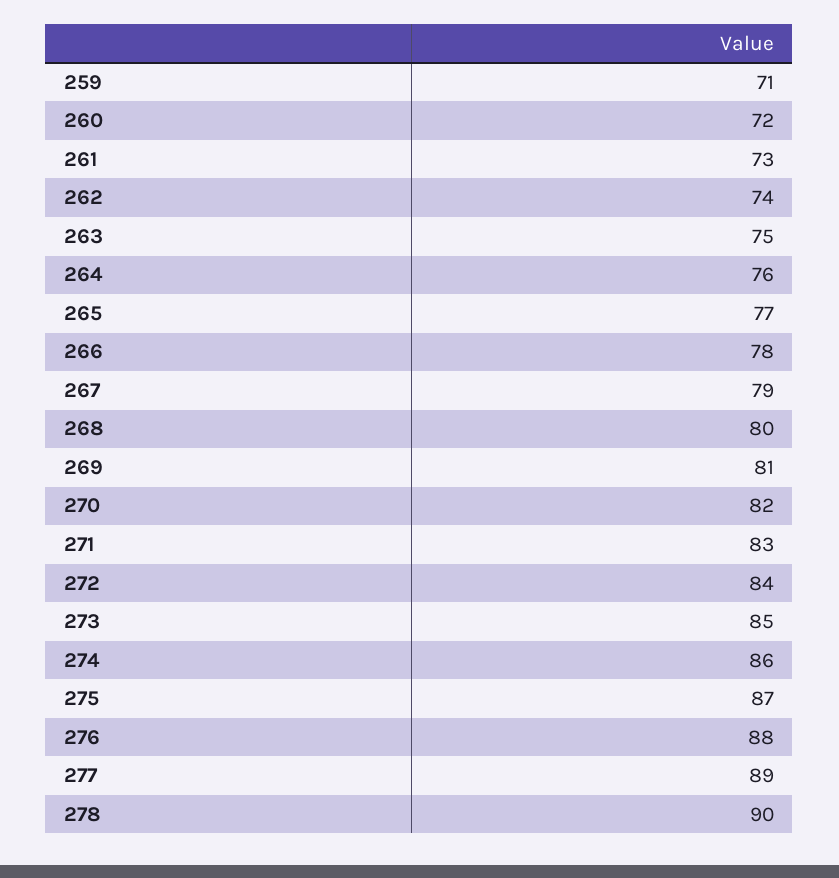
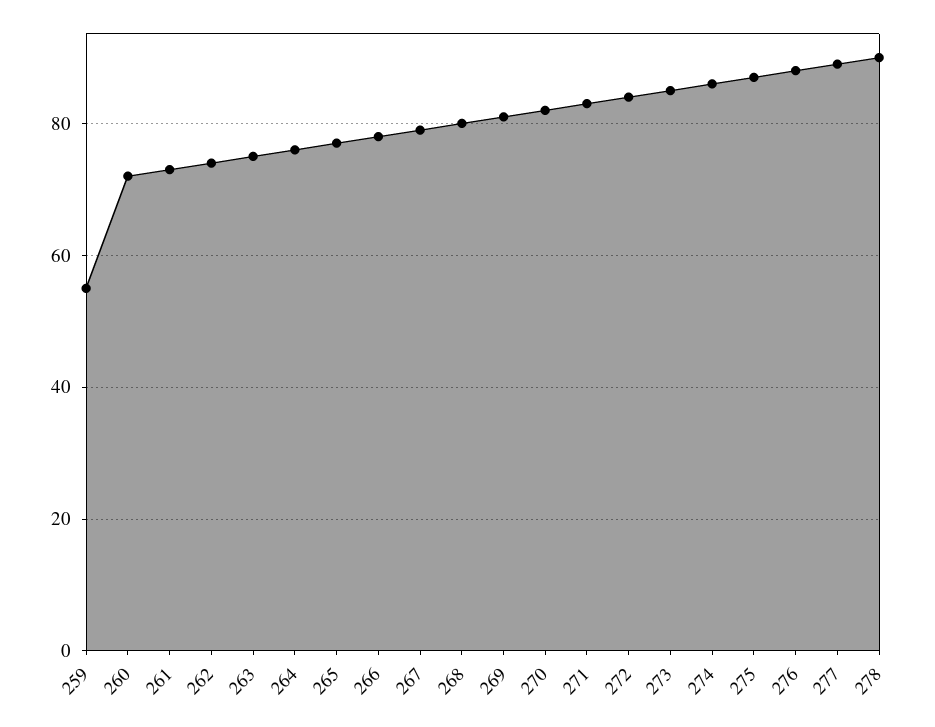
259: 71 -> 55

